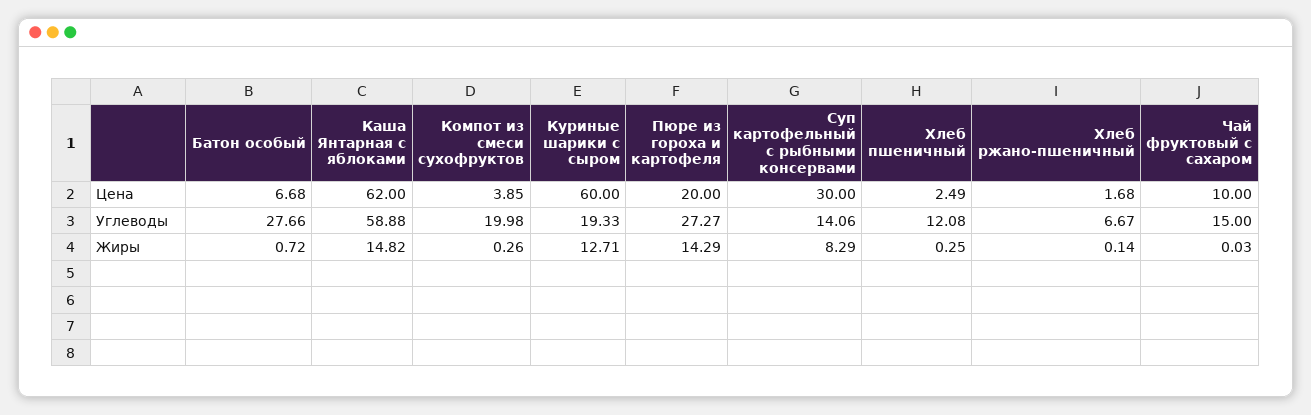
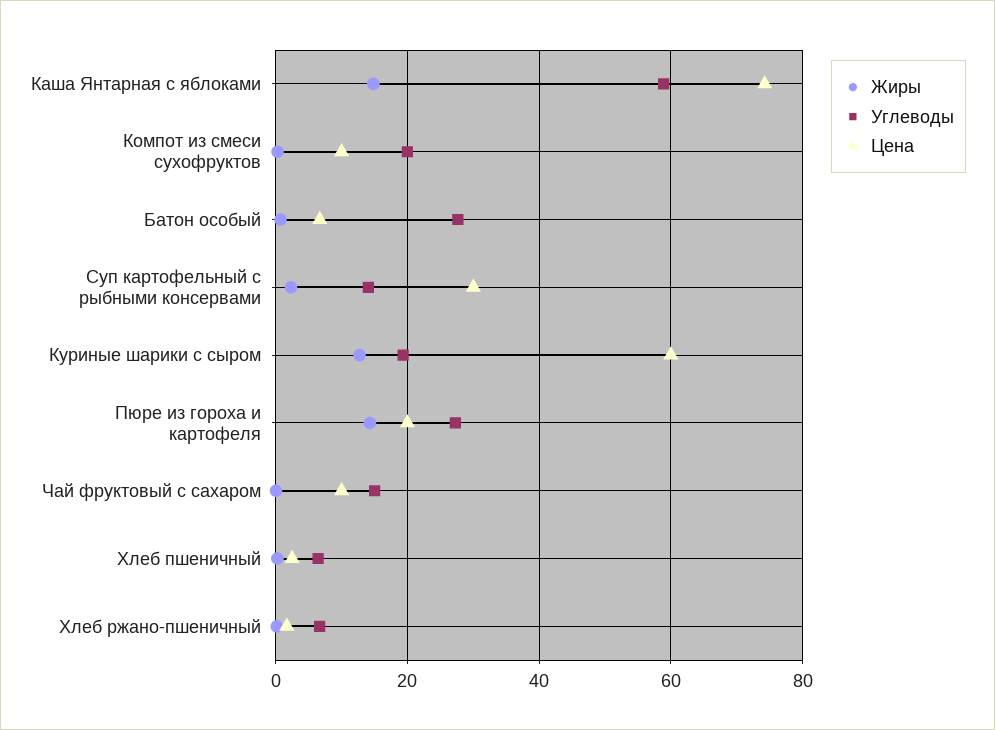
Цена, Каша Янтарная с яблоками: 62 -> 74
Цена, Компот из смеси сухофруктов: 3.85 -> 10
Углеводы, Хлеб пшеничный: 12.08 -> 6
Жиры, Суп картофельный с рыбными консервами: 8.29 -> 2

